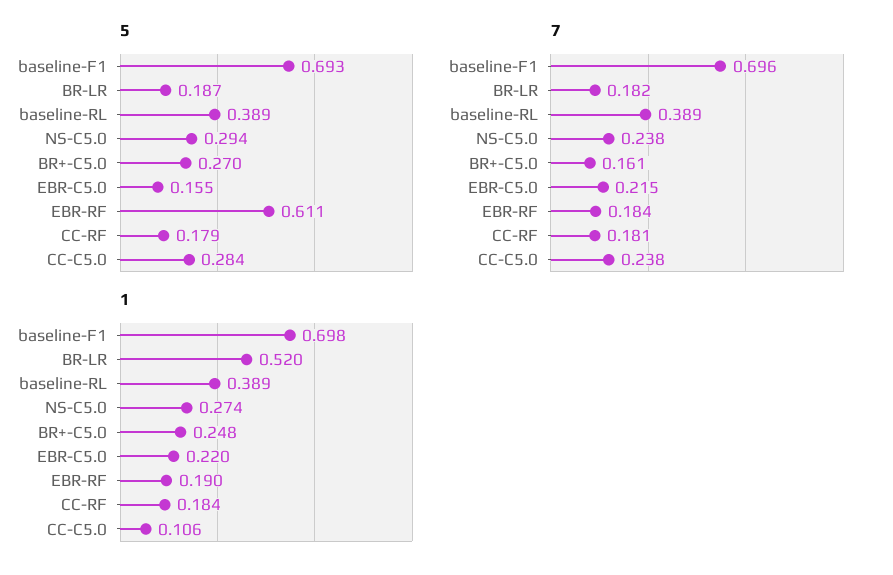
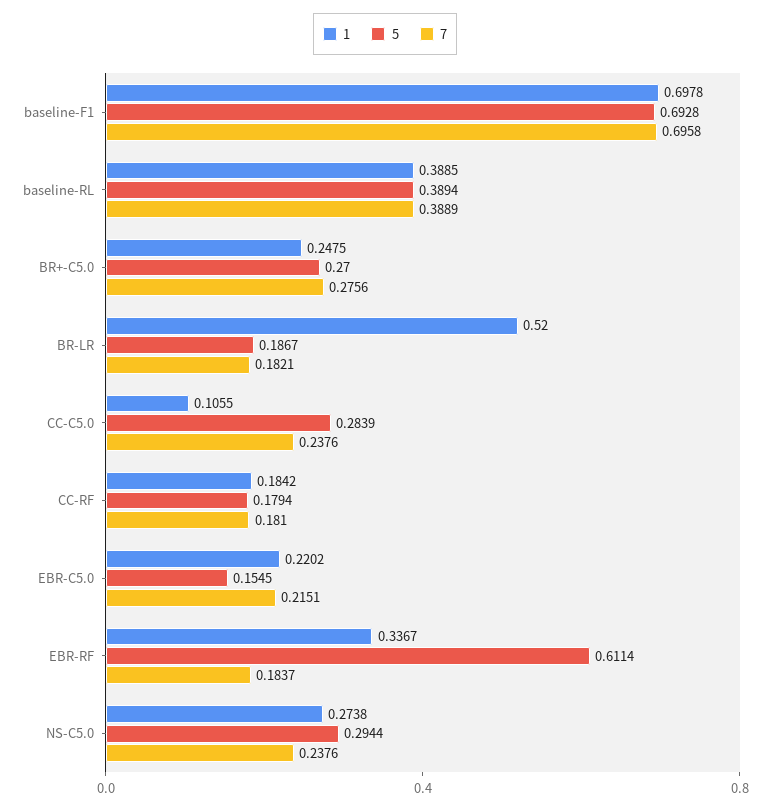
7, BR+-C5.0: 0.161 -> 0.2756
1, EBR-RF: 0.19 -> 0.3367

